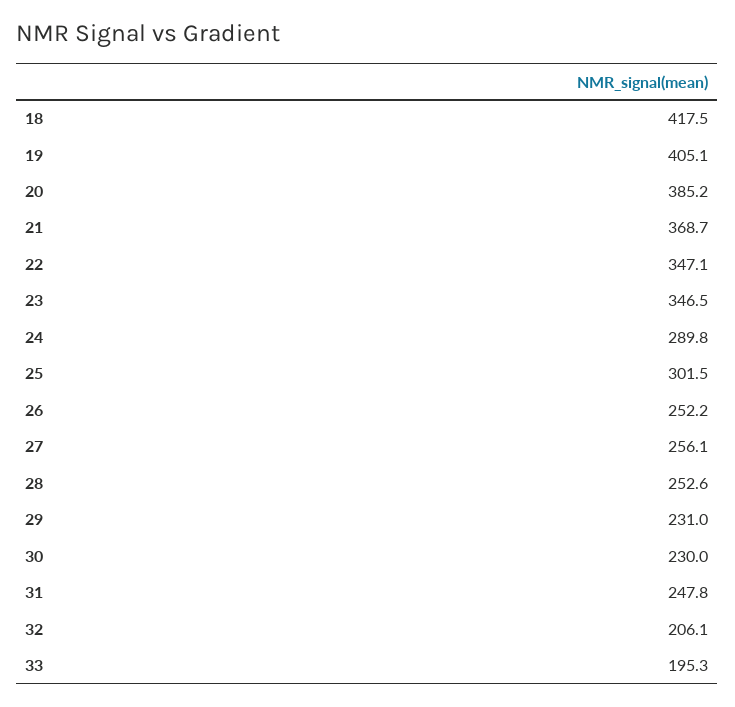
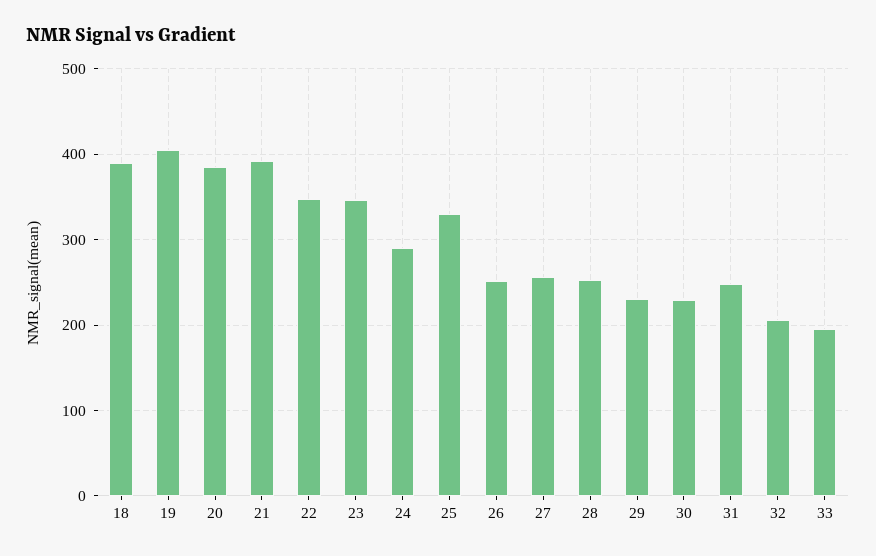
18: 417.5 -> 390
21: 368.7 -> 390
25: 301.5 -> 330

